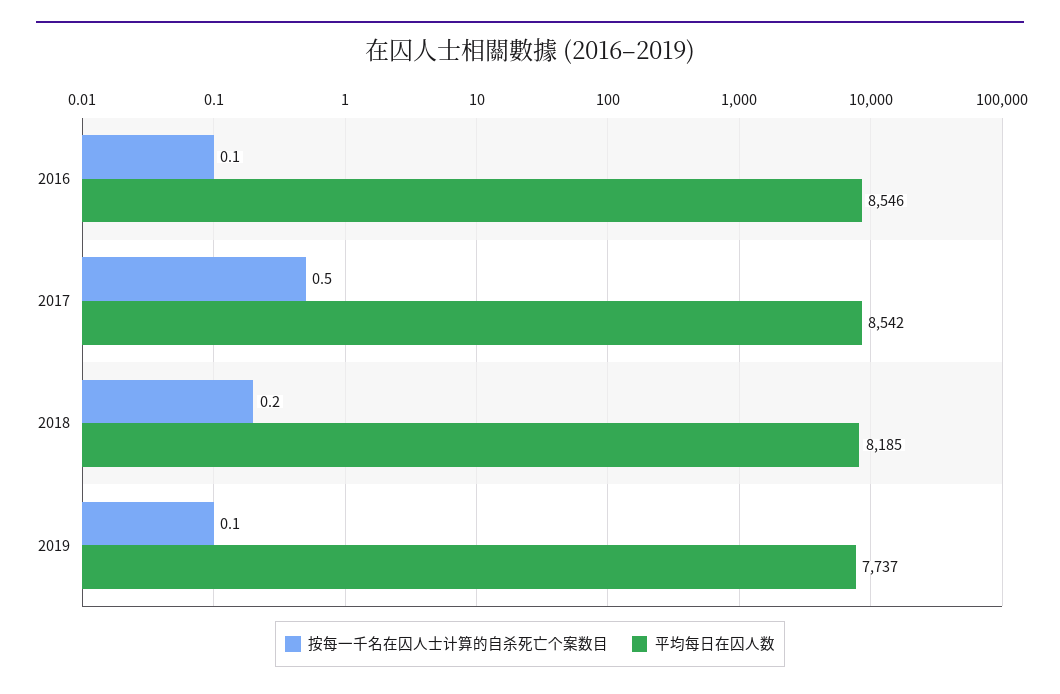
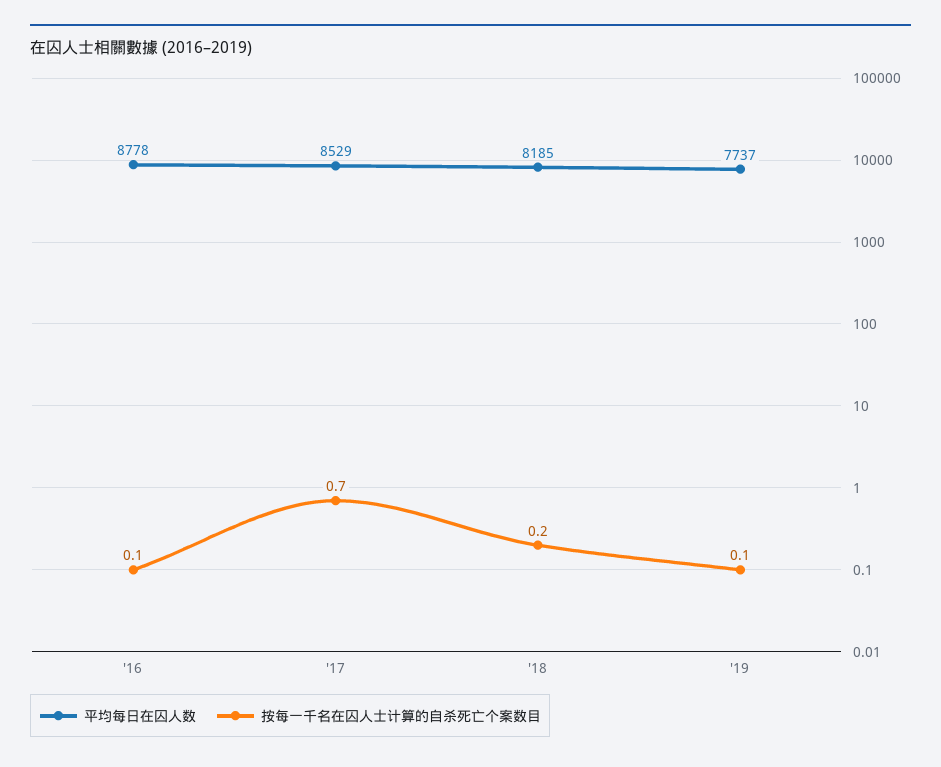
平均每日在囚人数, 2016: 8546 -> 8778
按每一千名在囚人士计算的自杀死亡个案数目, 2017: 0.5 -> 0.7
平均每日在囚人数, 2017: 8542 -> 8529

